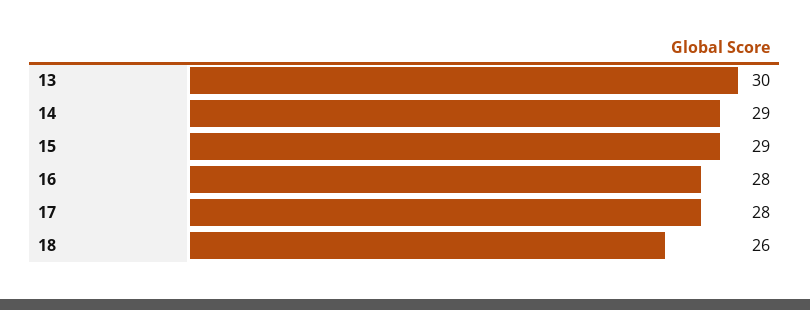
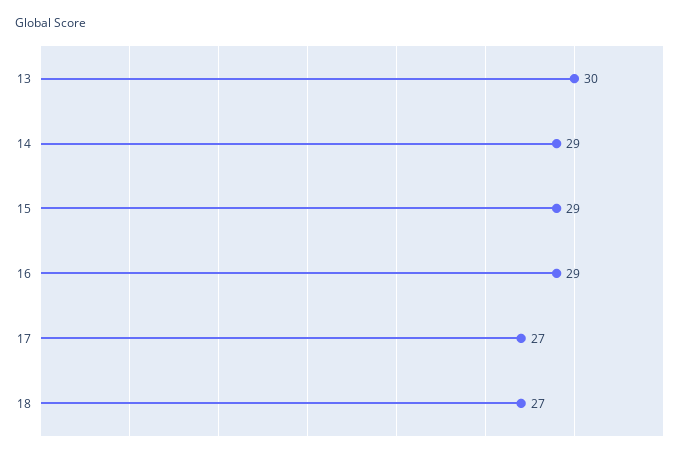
16: 28 -> 29
17: 28 -> 27
18: 26 -> 27

